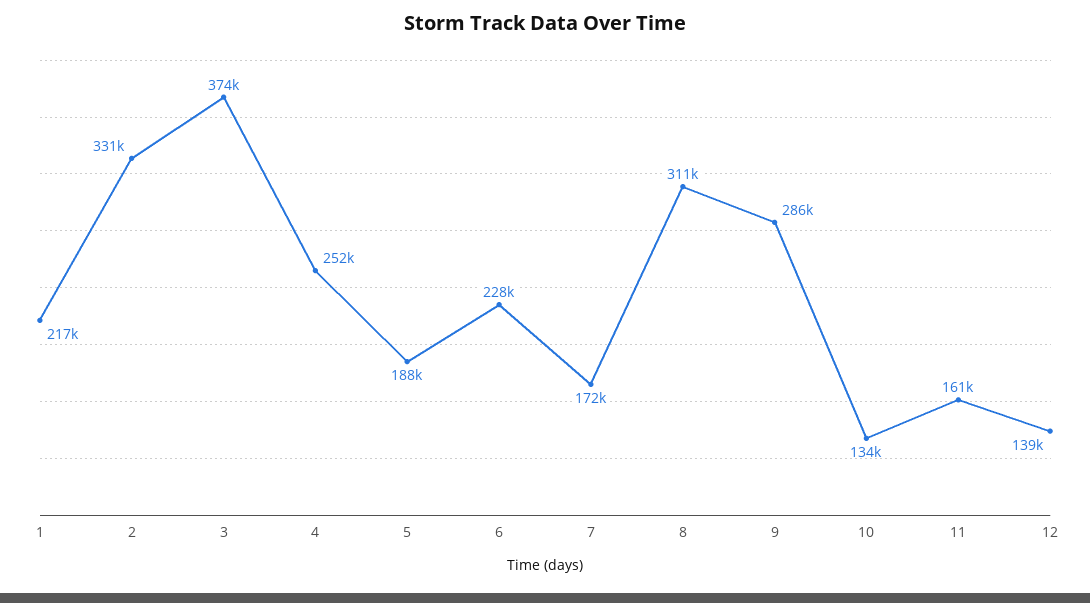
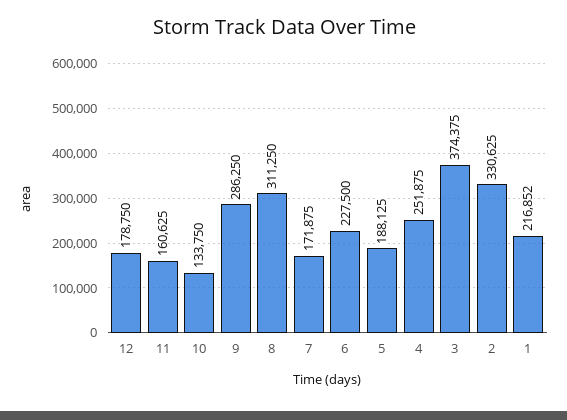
12: 139000 -> 178750

